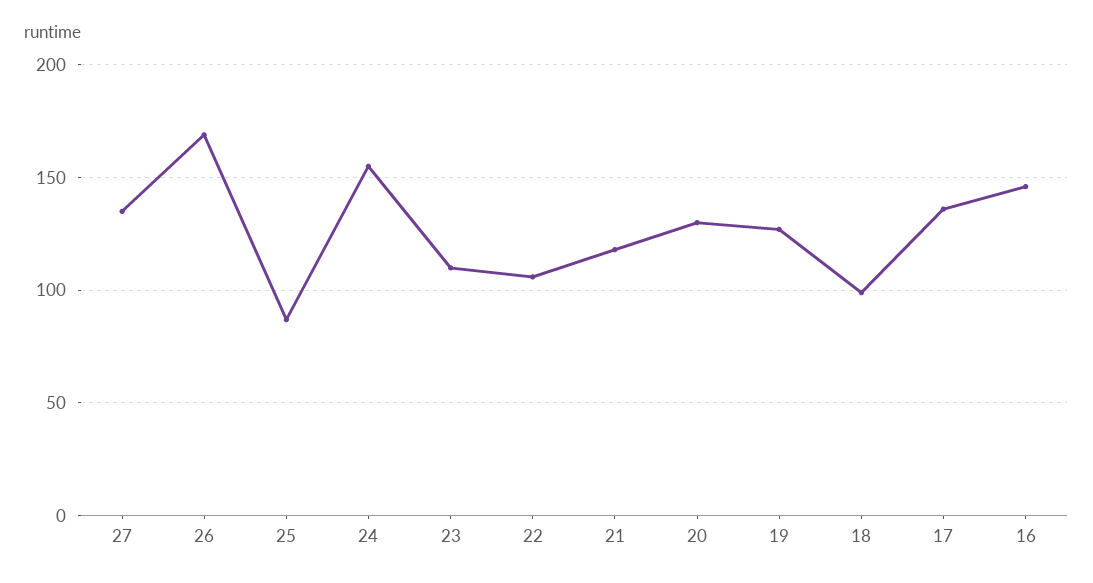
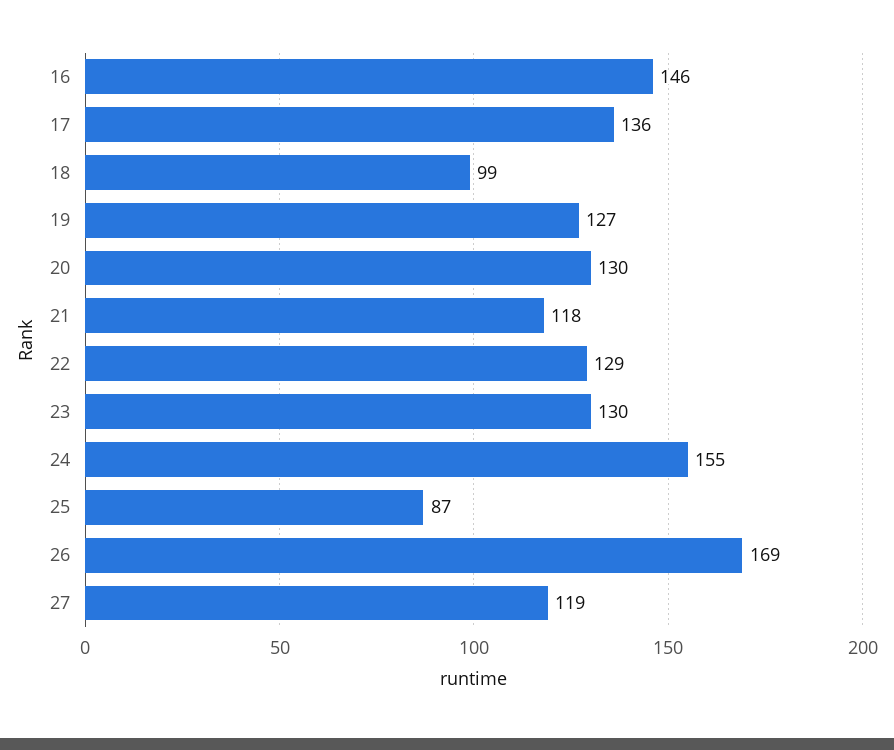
27: 135 -> 119
23: 110 -> 130
22: 105 -> 129

